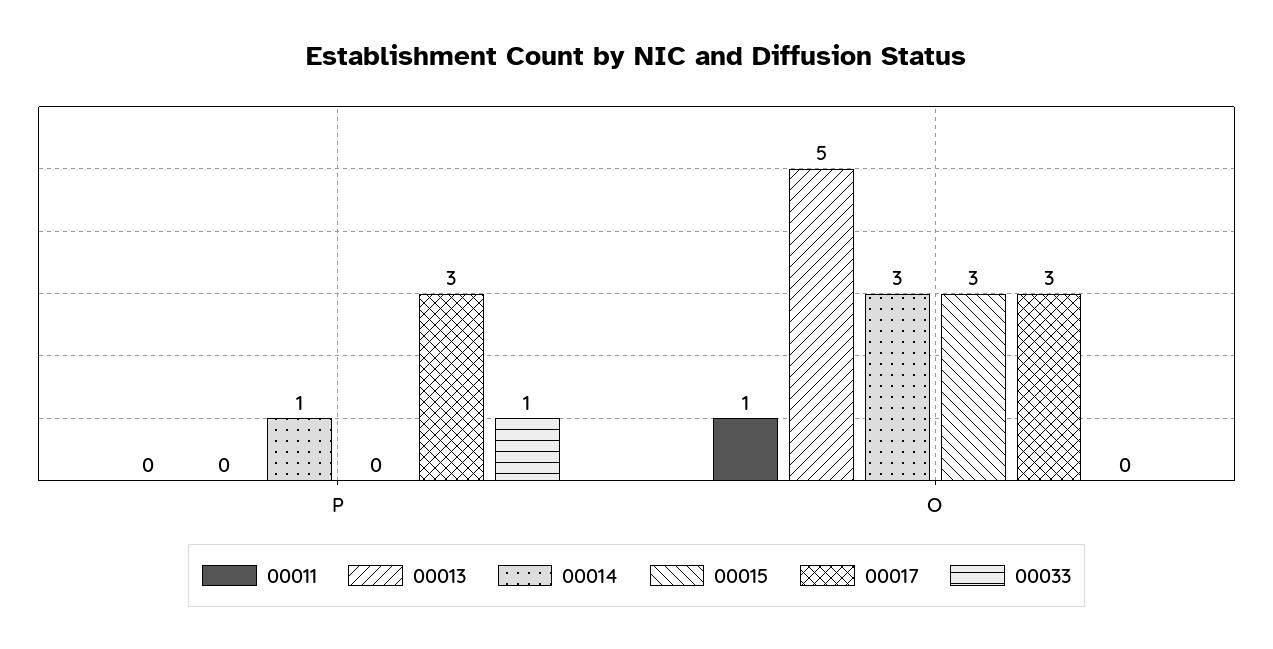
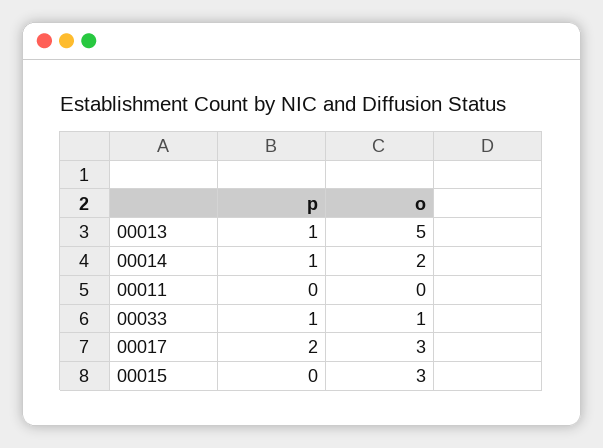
00013, P: 0 -> 1
00017, P: 3 -> 2
00011, O: 1 -> 0
00014, O: 3 -> 2
00033, O: 0 -> 1

